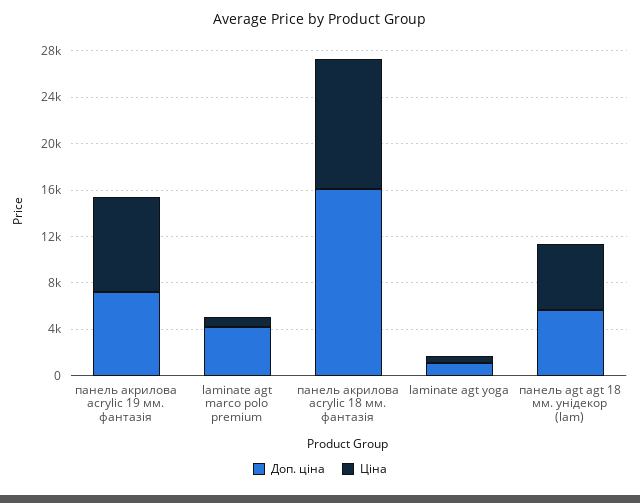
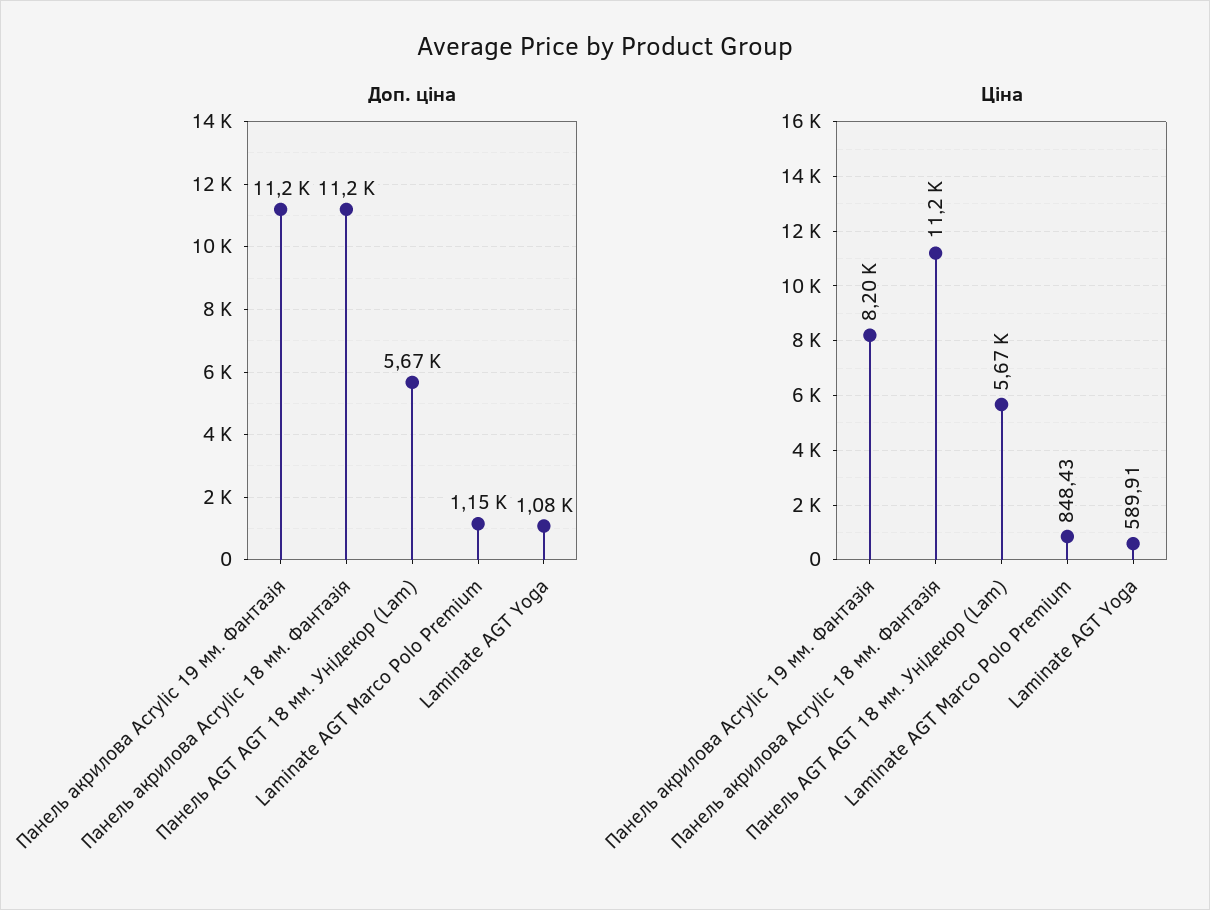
Доп. ціна, панель акрилова acrylic 19 мм. фантазія: 7000 -> 11200
Доп. ціна, laminate agt marco polo premium: 4000 -> 1150
Доп. ціна, панель акрилова acrylic 18 мм. фантазія: 16000 -> 11200

